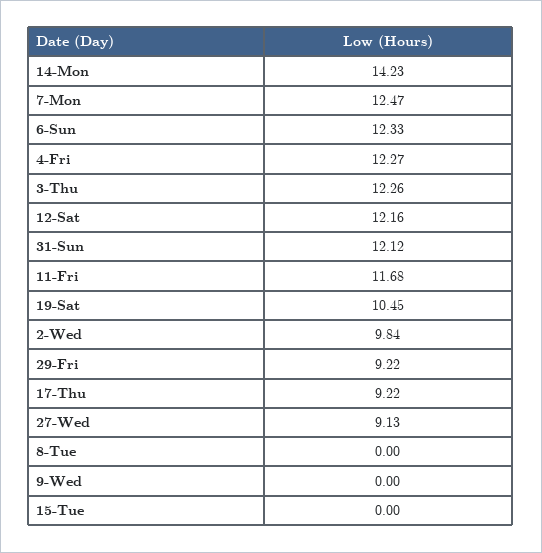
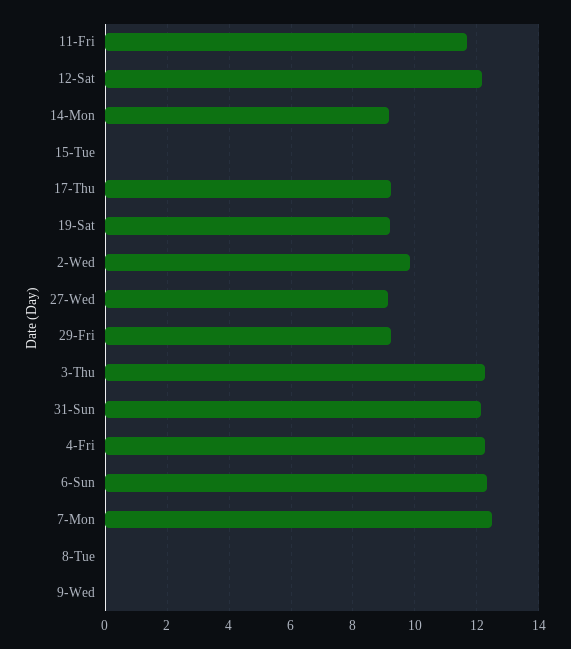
14-Mon: 14.23 -> 9.2
19-Sat: 10.45 -> 9.2

